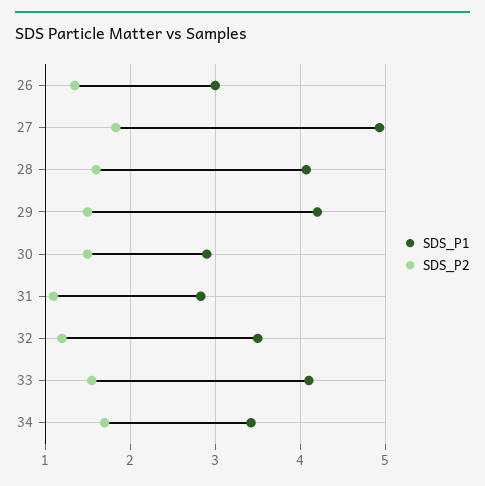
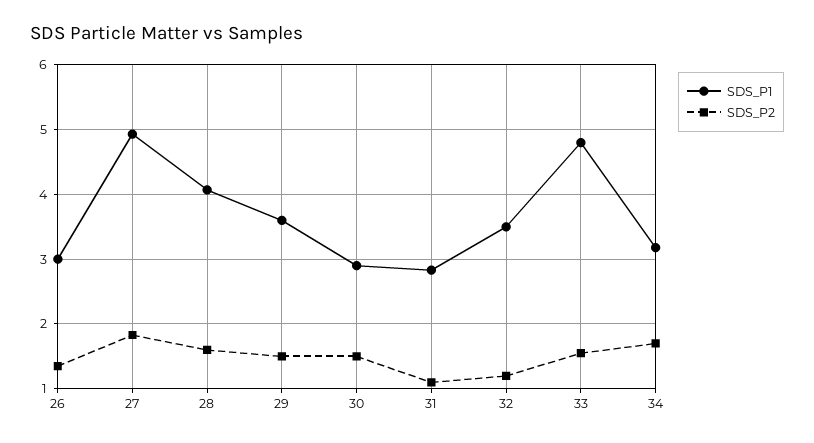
SDS_P1, 29: 4.2 -> 3.6
SDS_P1, 33: 4.1 -> 4.8
SDS_P1, 34: 3.4 -> 3.2

